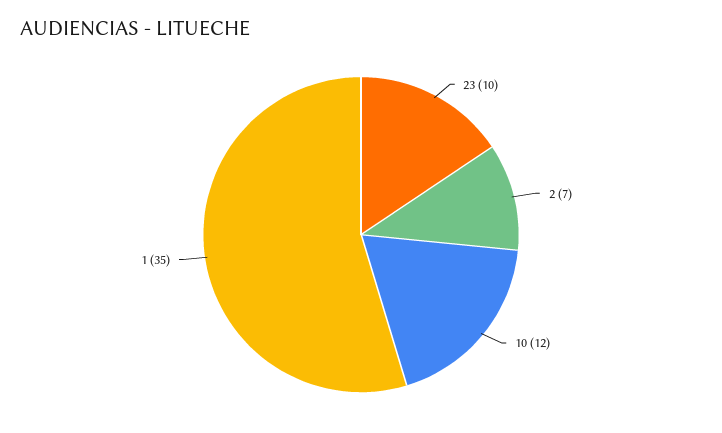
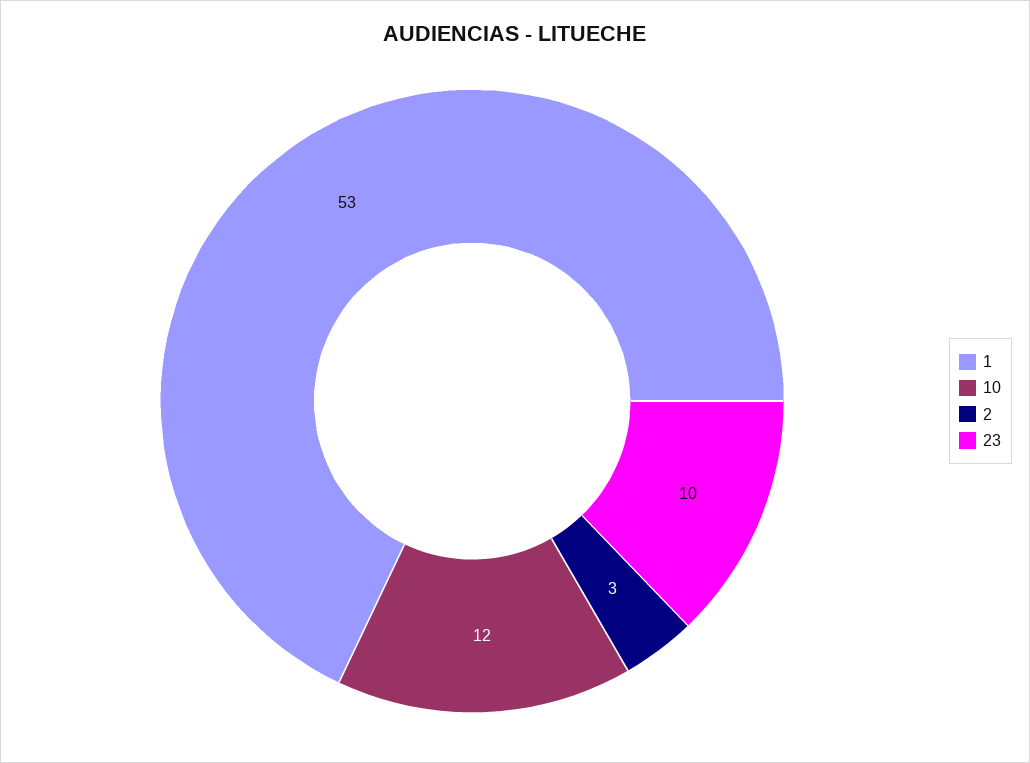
2: 7 -> 3
1: 35 -> 53

